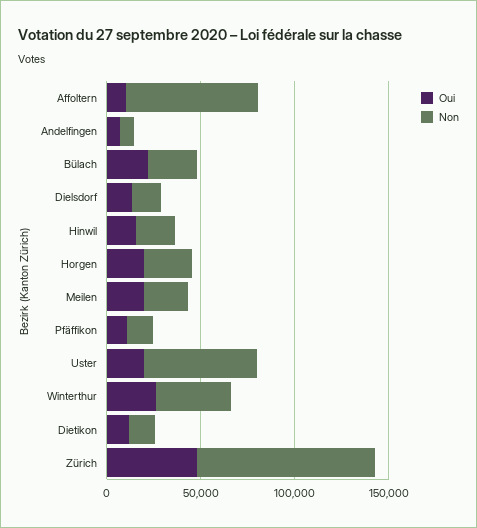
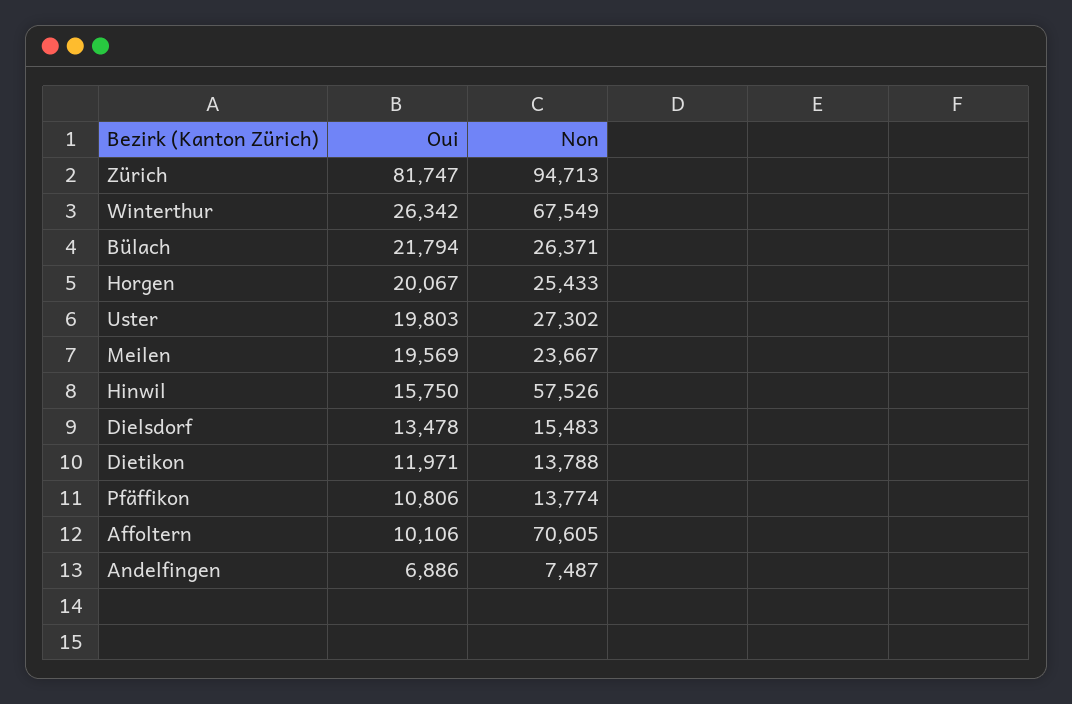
Non, Hinwil: 20000 -> 57526
Non, Uster: 60000 -> 27302
Non, Winterthur: 40000 -> 67549
Oui, Zürich: 50000 -> 81747

